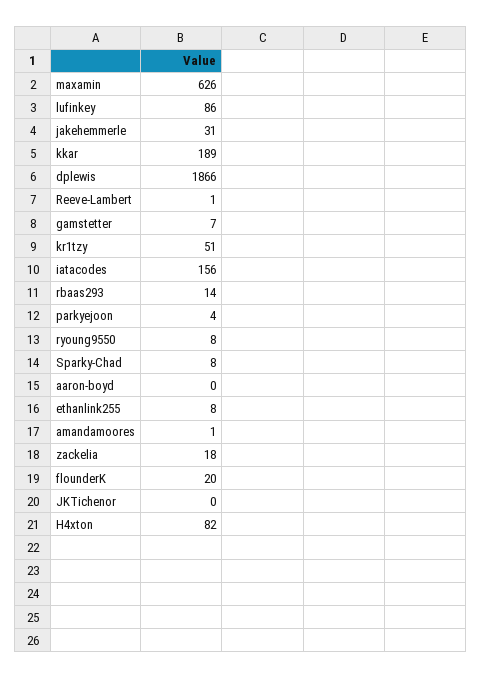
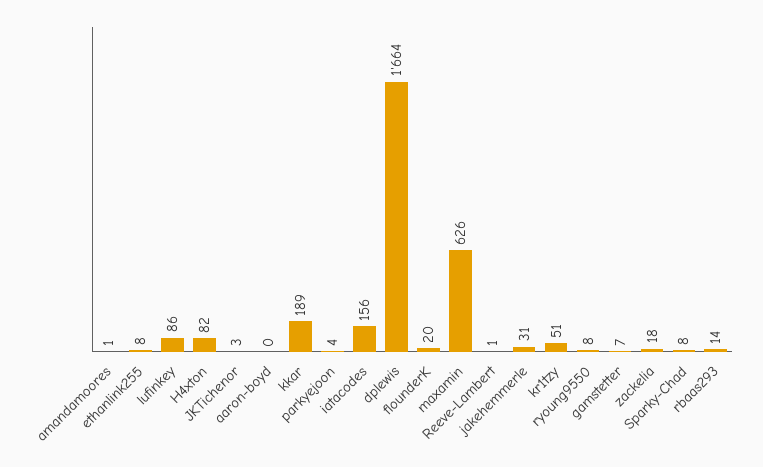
dplewis: 1866 -> 1664
JKTichenor: 0 -> 3

